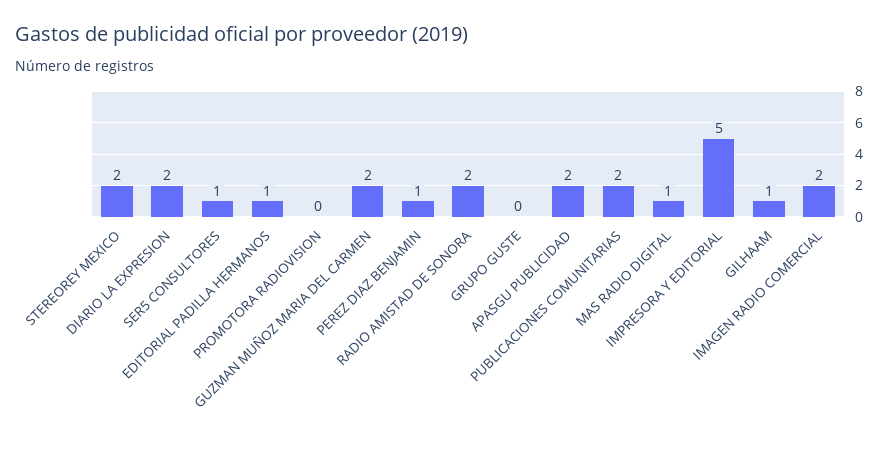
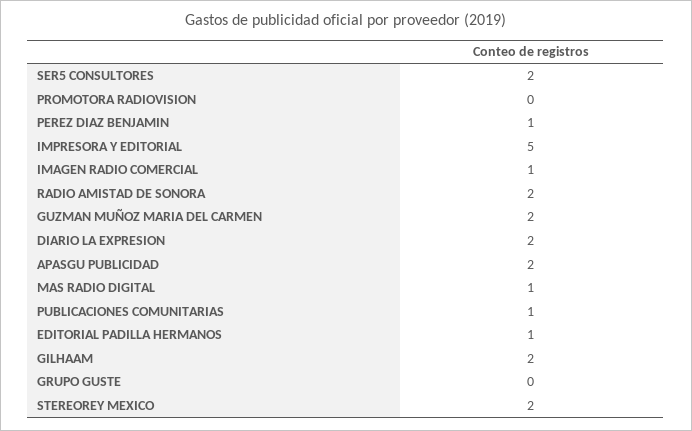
SER5 CONSULTORES: 1 -> 2
PUBLICACIONES COMUNITARIAS: 2 -> 1
GILHAAM: 1 -> 2
IMAGEN RADIO COMERCIAL: 2 -> 1

